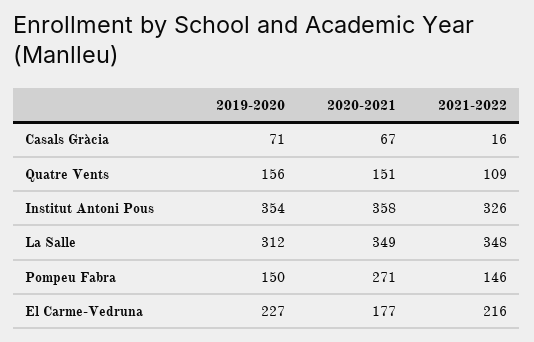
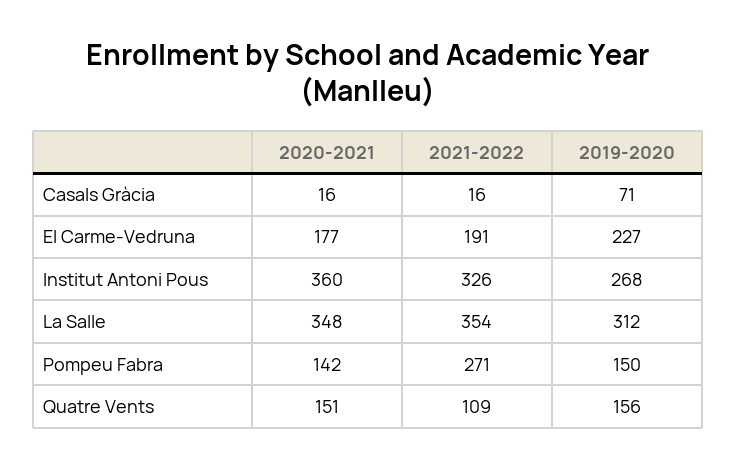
2020-2021, Casals Gràcia: 67 -> 16
2019-2020, Institut Antoni Pous: 354 -> 268
2020-2021, Institut Antoni Pous: 358 -> 360
2020-2021, La Salle: 349 -> 348
2021-2022, La Salle: 348 -> 354
2020-2021, Pompeu Fabra: 271 -> 142
2021-2022, Pompeu Fabra: 146 -> 271
2021-2022, El Carme-Vedruna: 216 -> 191

